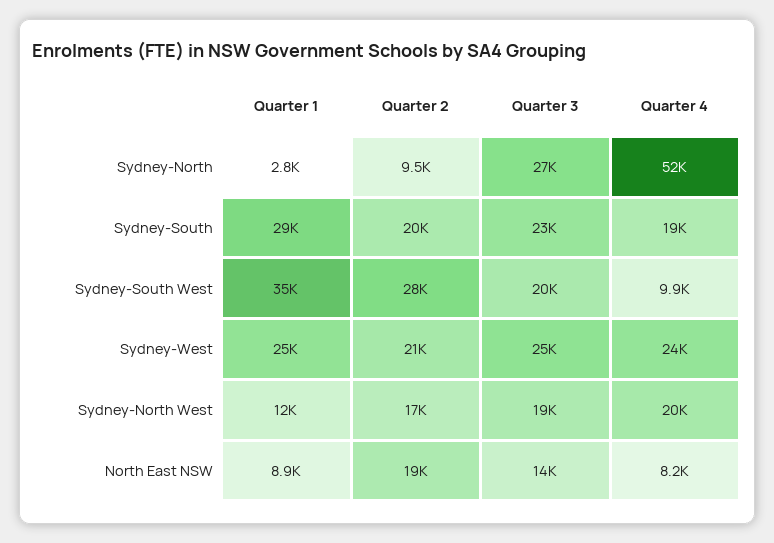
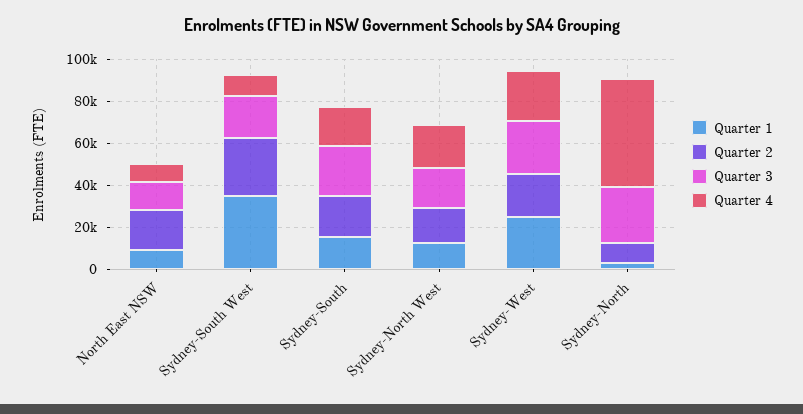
Quarter 1, Sydney-South: 29000 -> 15000

